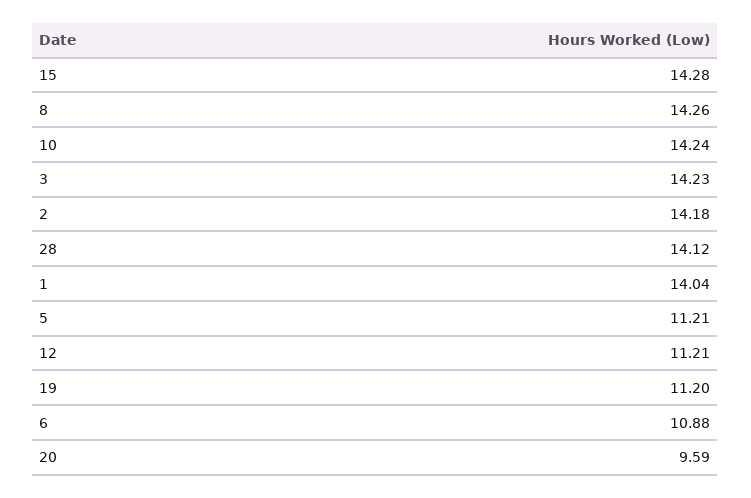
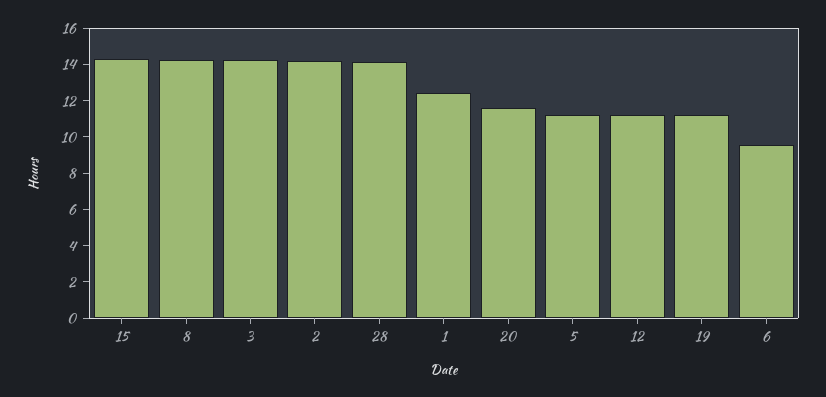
10: 14.24 -> none
1: 14.04 -> 12.5
6: 10.88 -> 9.5
20: 9.59 -> 11.5

